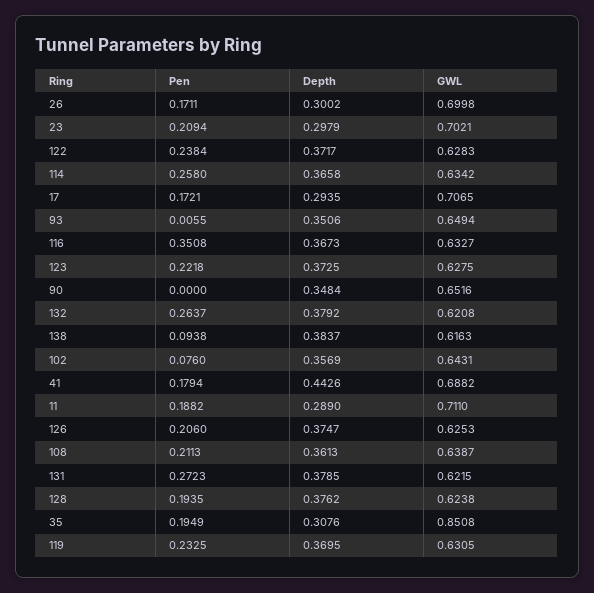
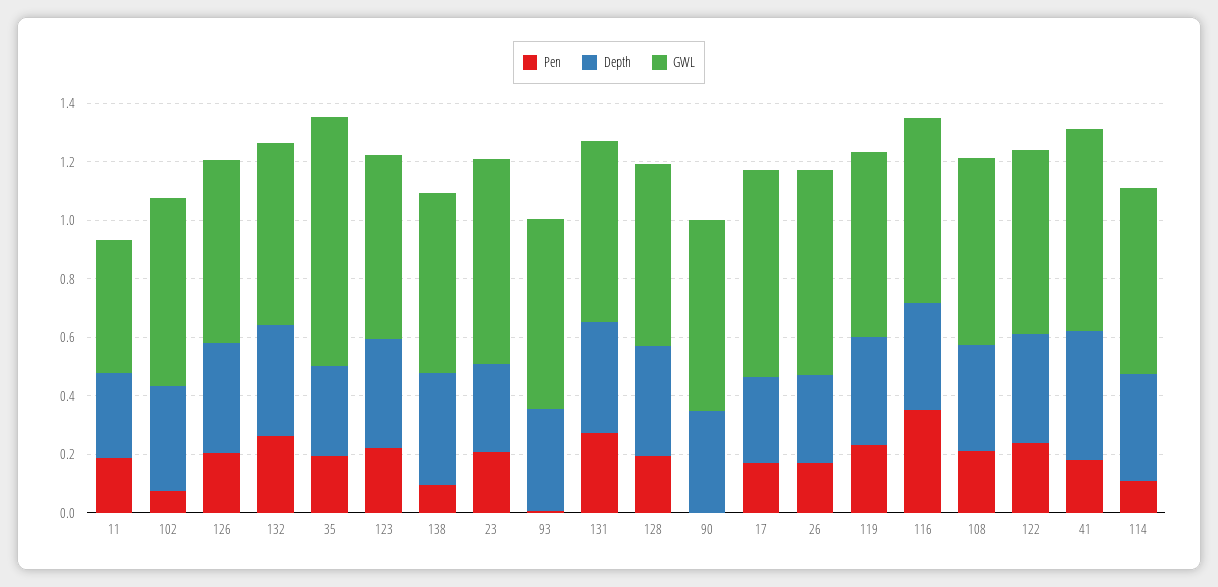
Pen, 114: 0.258 -> 0.1
GWL, 11: 0.711 -> 0.45

